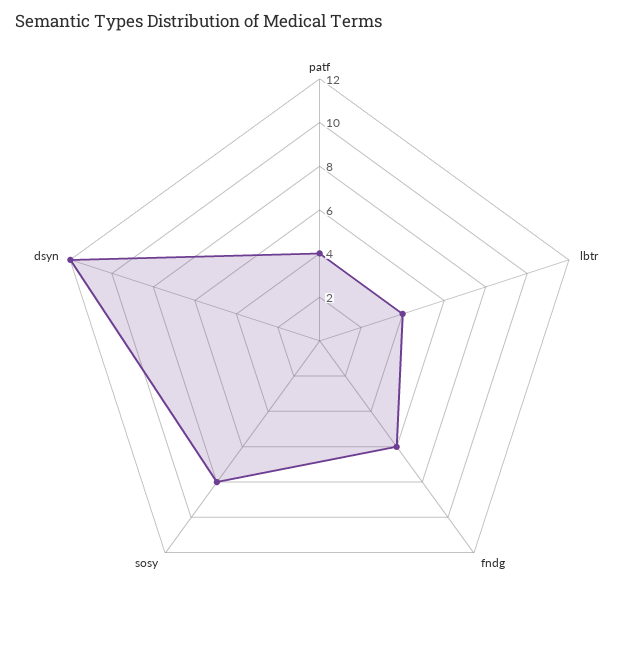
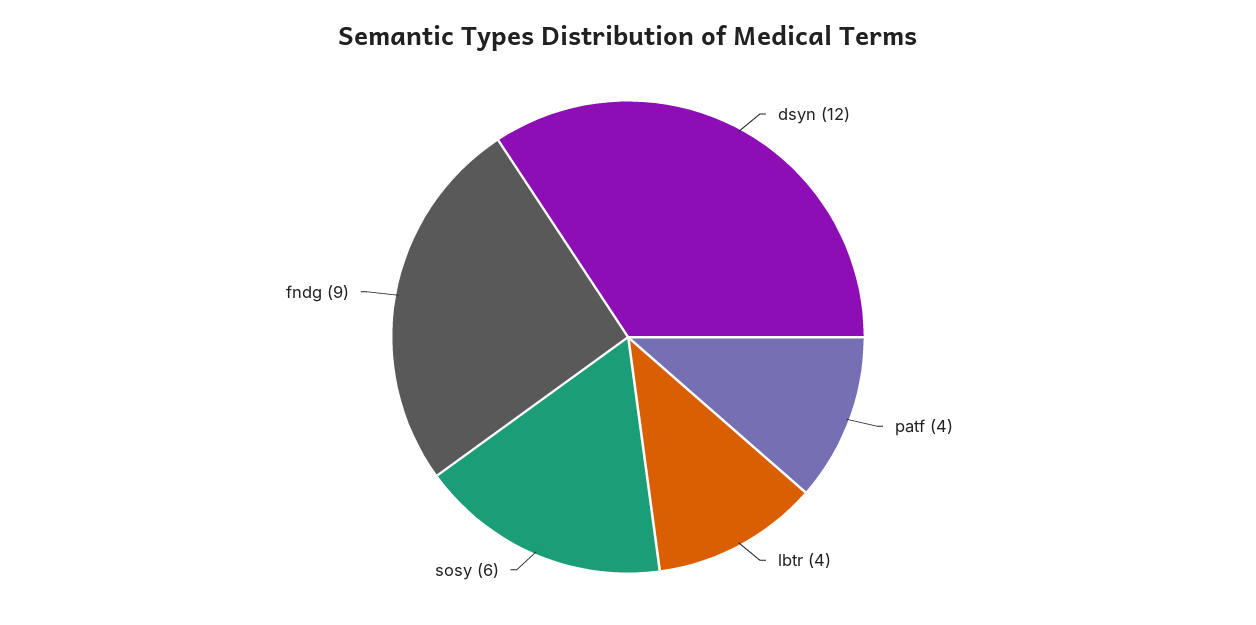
fndg: 6 -> 9
sosy: 8 -> 6

